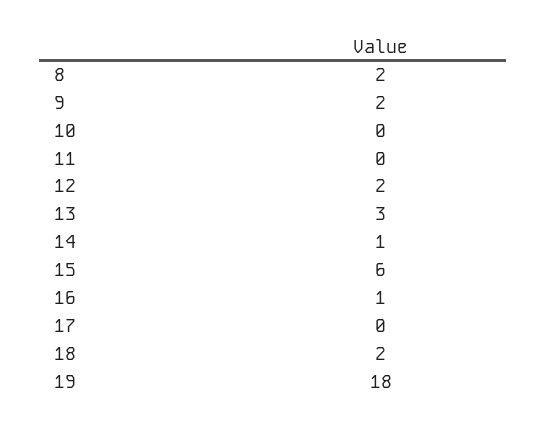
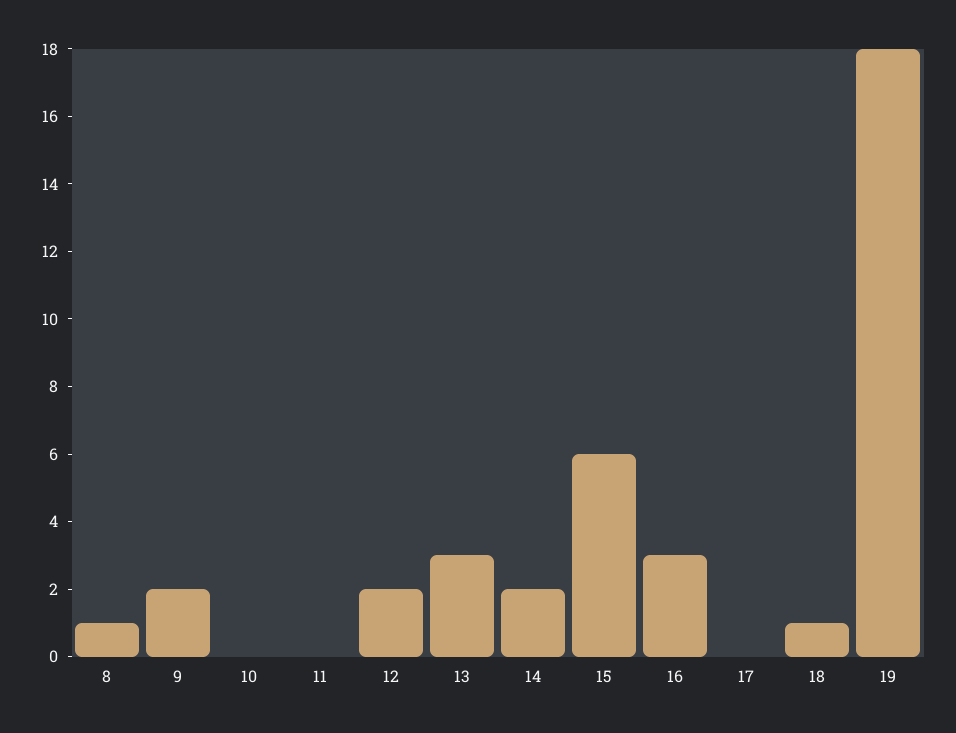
8: 2 -> 1
14: 1 -> 2
16: 1 -> 3
18: 2 -> 1

